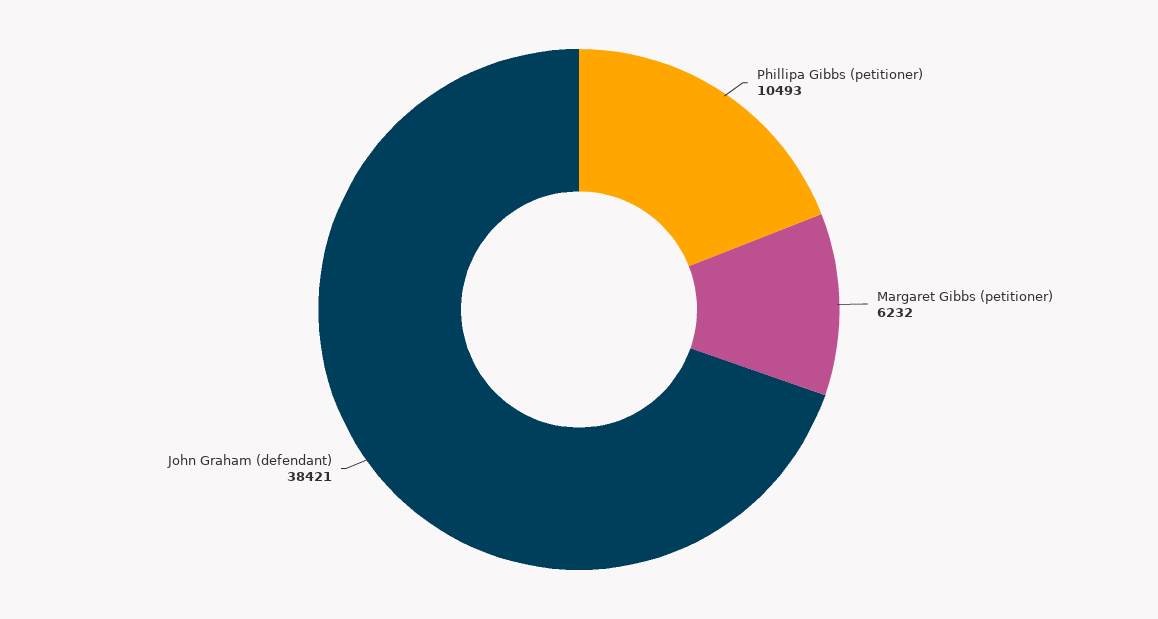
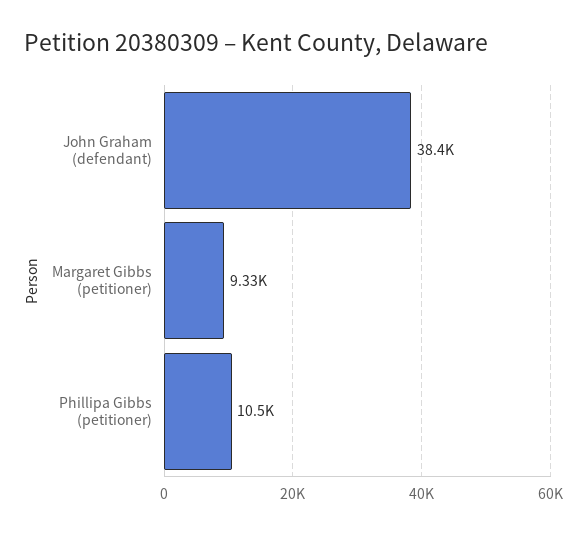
Margaret Gibbs (petitioner): 6232 -> 9330

